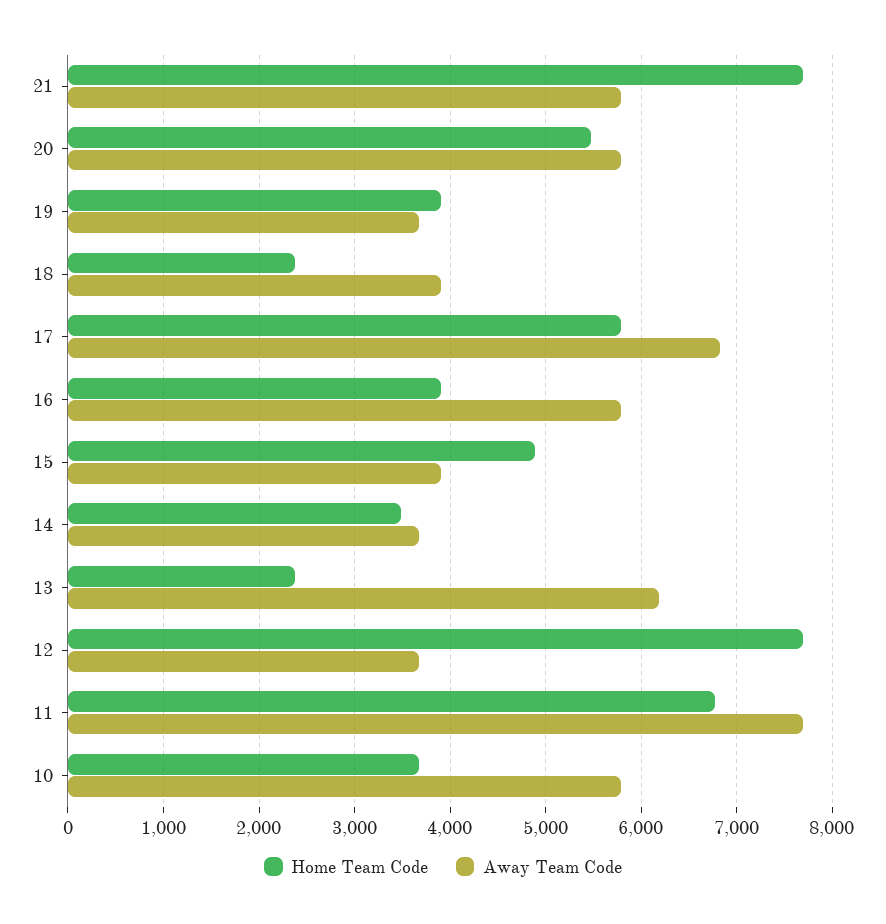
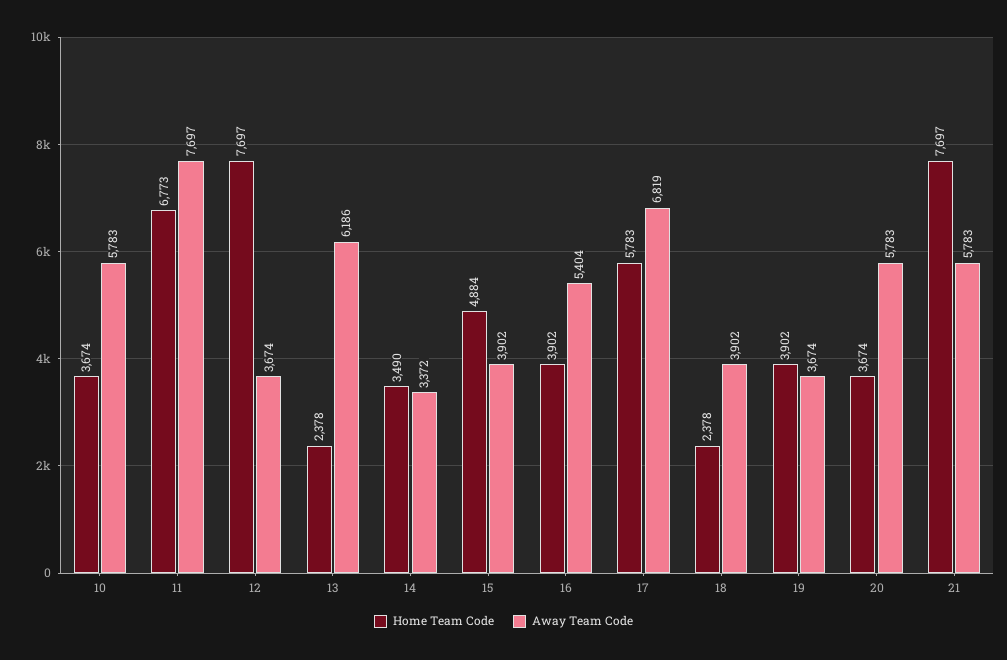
Home Team Code, 20: 5500 -> 3674
Away Team Code, 16: 5800 -> 5404
Away Team Code, 14: 3700 -> 3372

